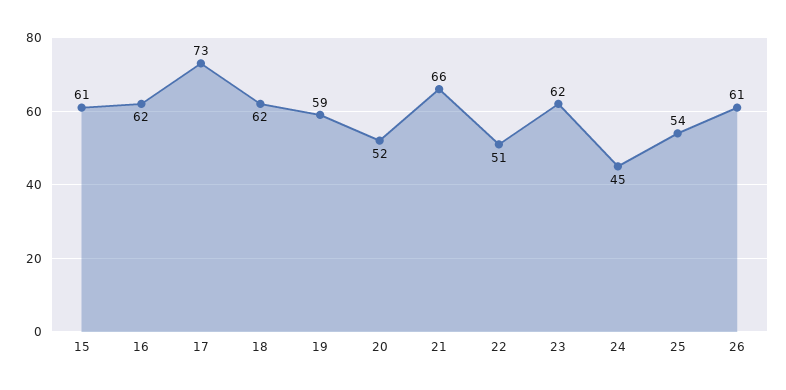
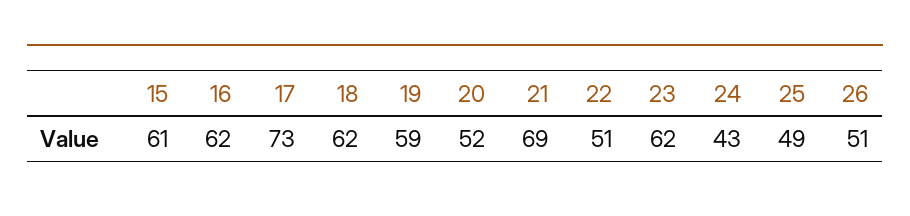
21: 66 -> 69
24: 45 -> 43
25: 54 -> 49
26: 61 -> 51

